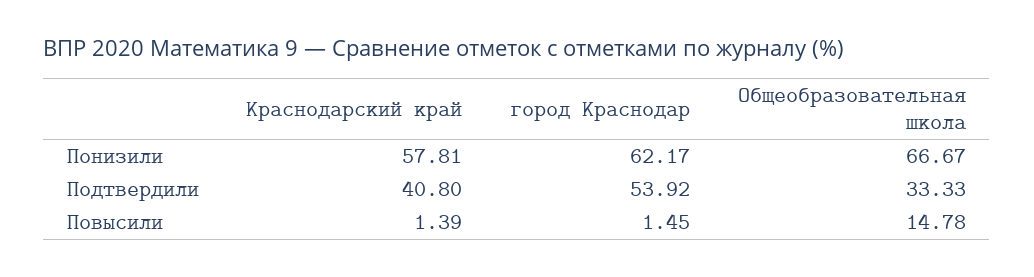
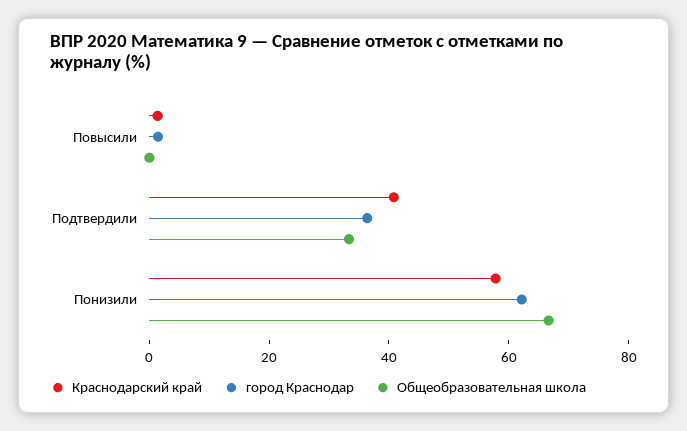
город Краснодар, Подтвердили: 53.92 -> 35
Общеобразовательная школа, Повысили: 14.78 -> 0

